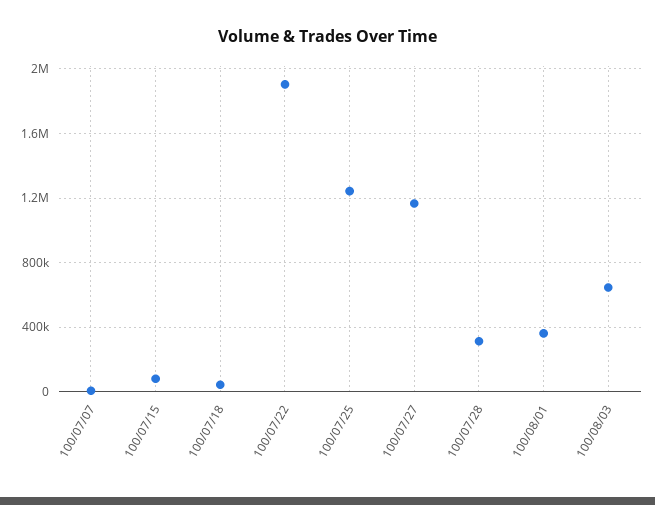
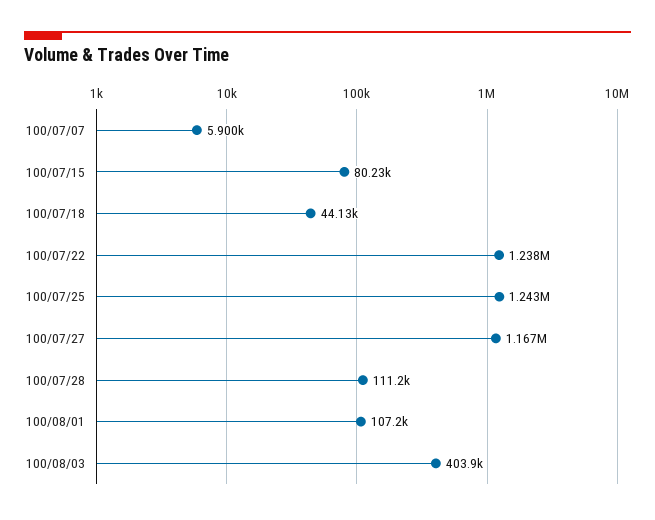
100/07/22: 1900000 -> 1238000
100/07/28: 300000 -> 111200
100/08/01: 350000 -> 107200
100/08/03: 650000 -> 403900

